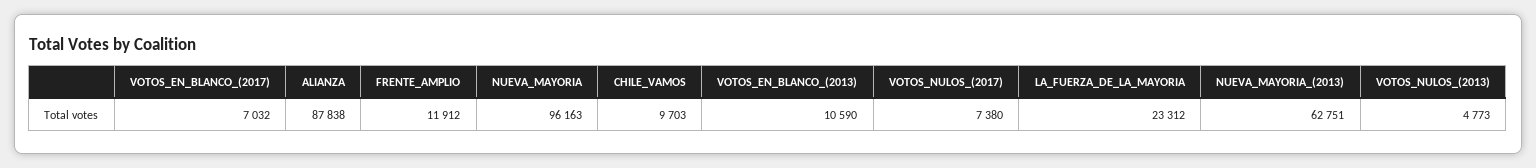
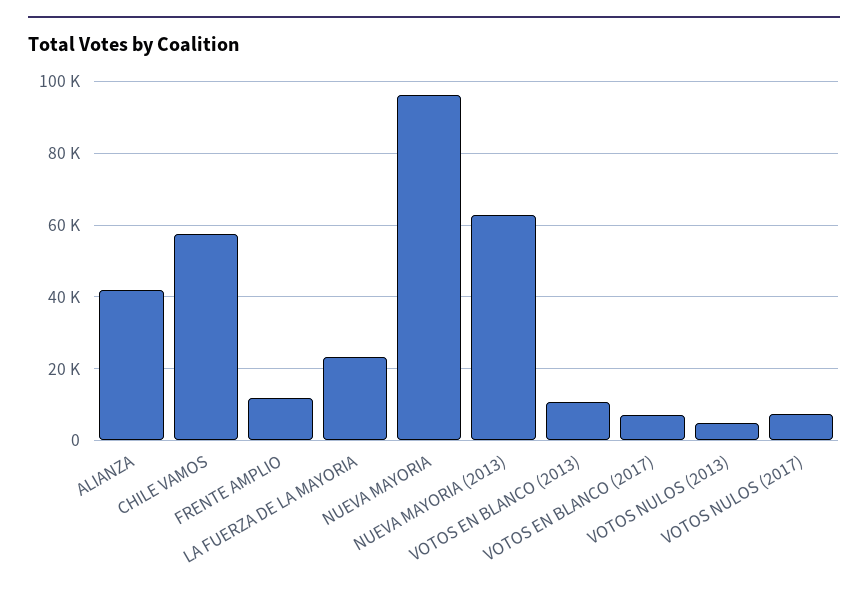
ALIANZA: 87838 -> 42000
CHILE_VAMOS: 9703 -> 58000

